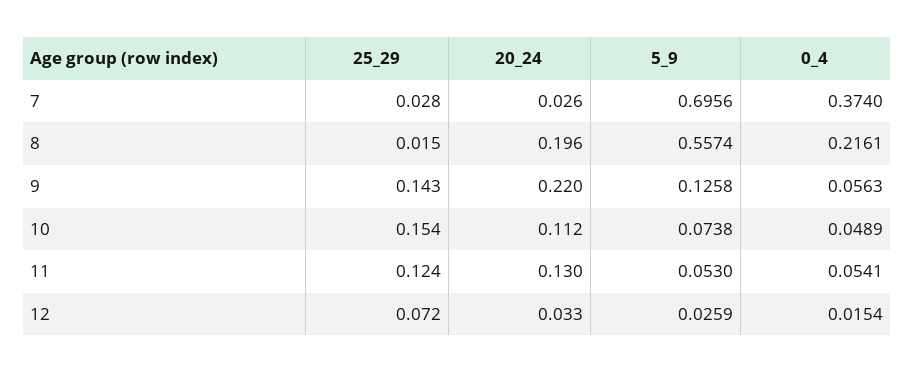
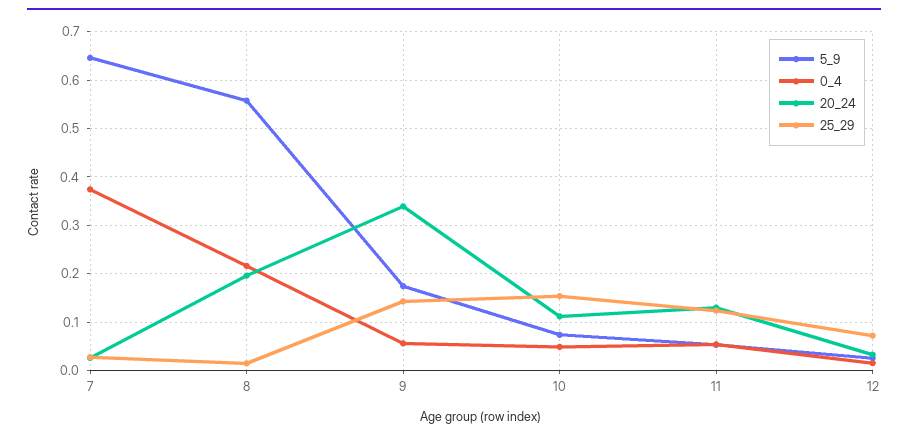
5_9, 7: 0.6956 -> 0.64
20_24, 9: 0.22 -> 0.34
5_9, 9: 0.1258 -> 0.18

